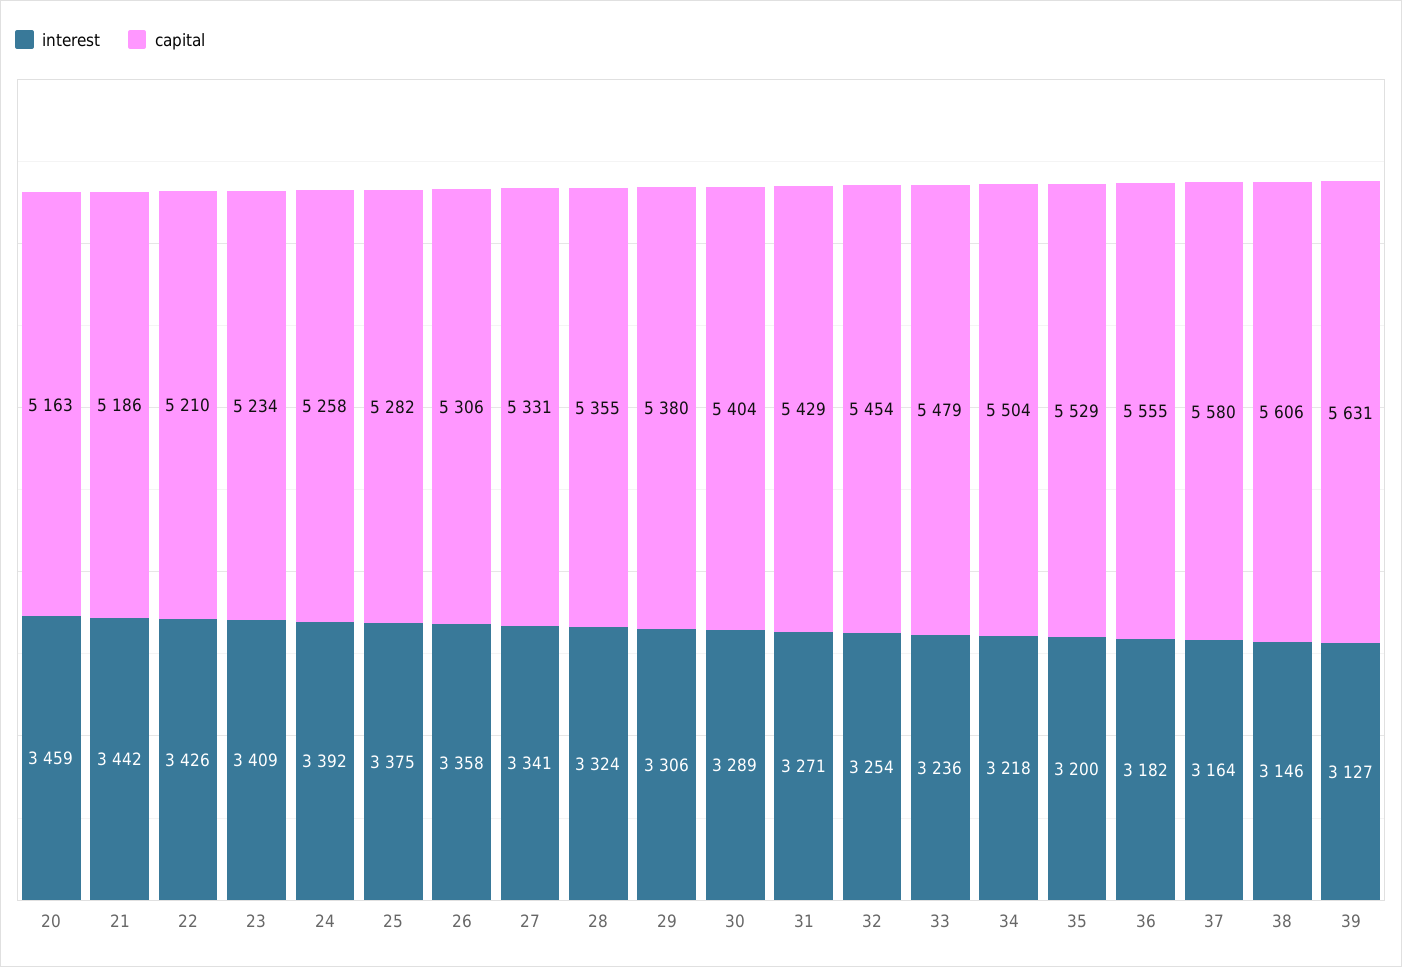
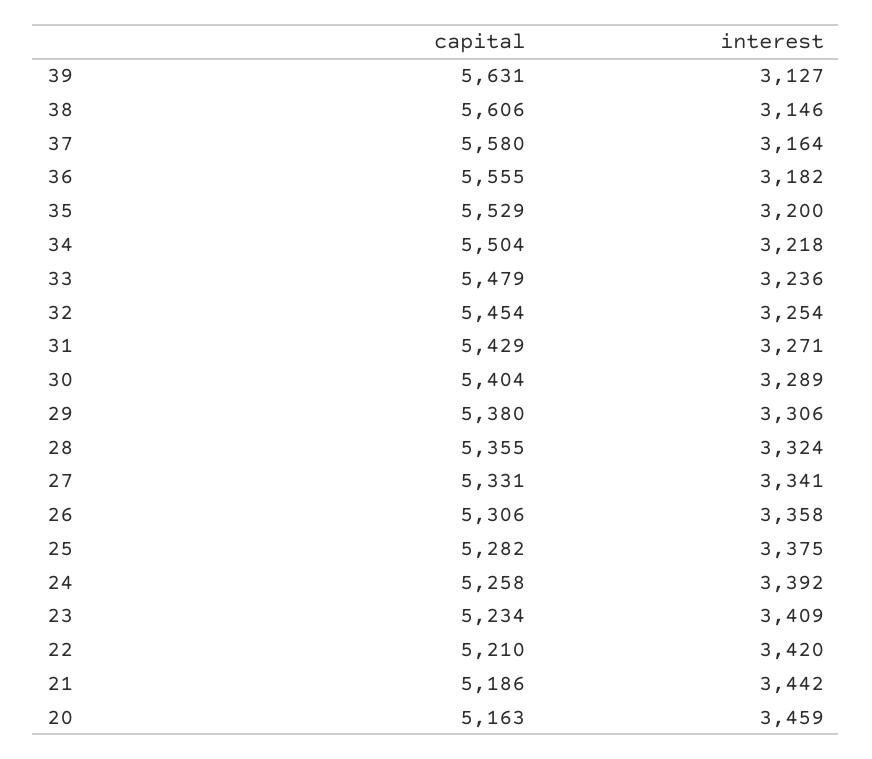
interest, 22: 3426 -> 3420

